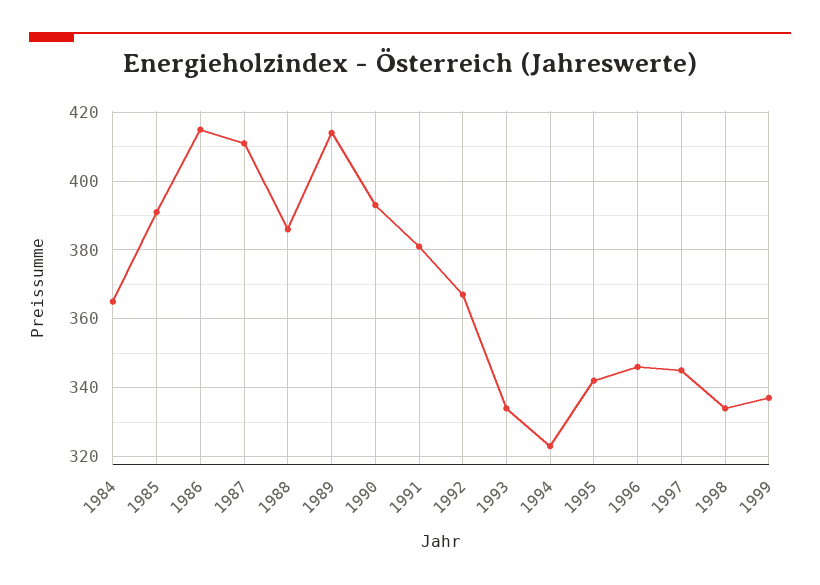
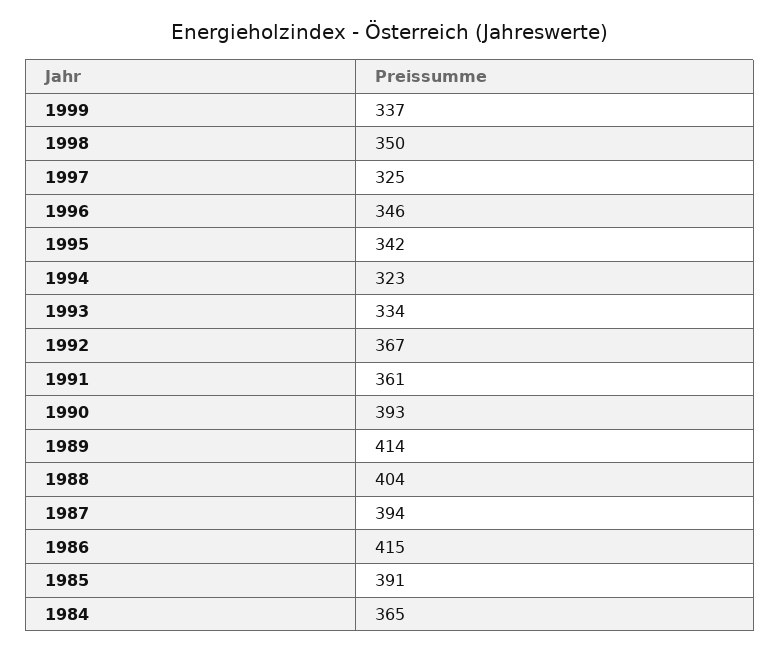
1987: 410 -> 394
1988: 385 -> 404
1991: 380 -> 361
1997: 345 -> 325
1998: 335 -> 350

